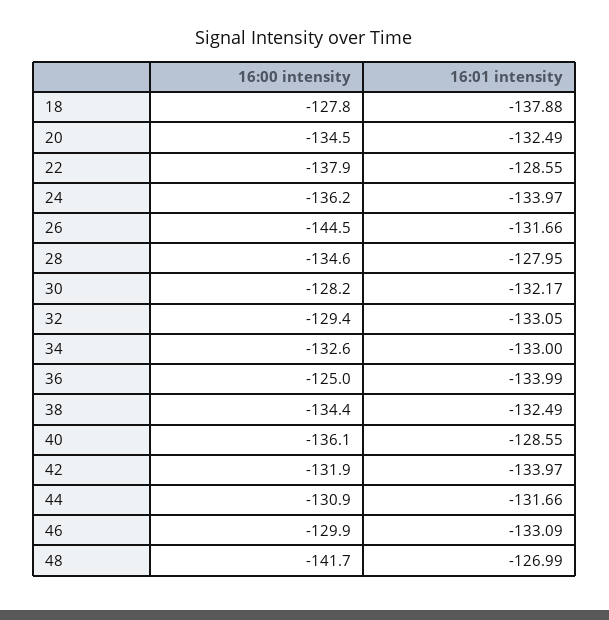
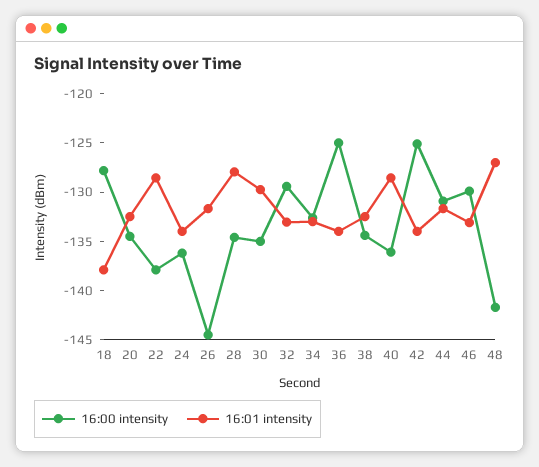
16:00 intensity, 30: -128.2 -> -135
16:01 intensity, 30: -132.17 -> -130
16:00 intensity, 42: -131.9 -> -125

